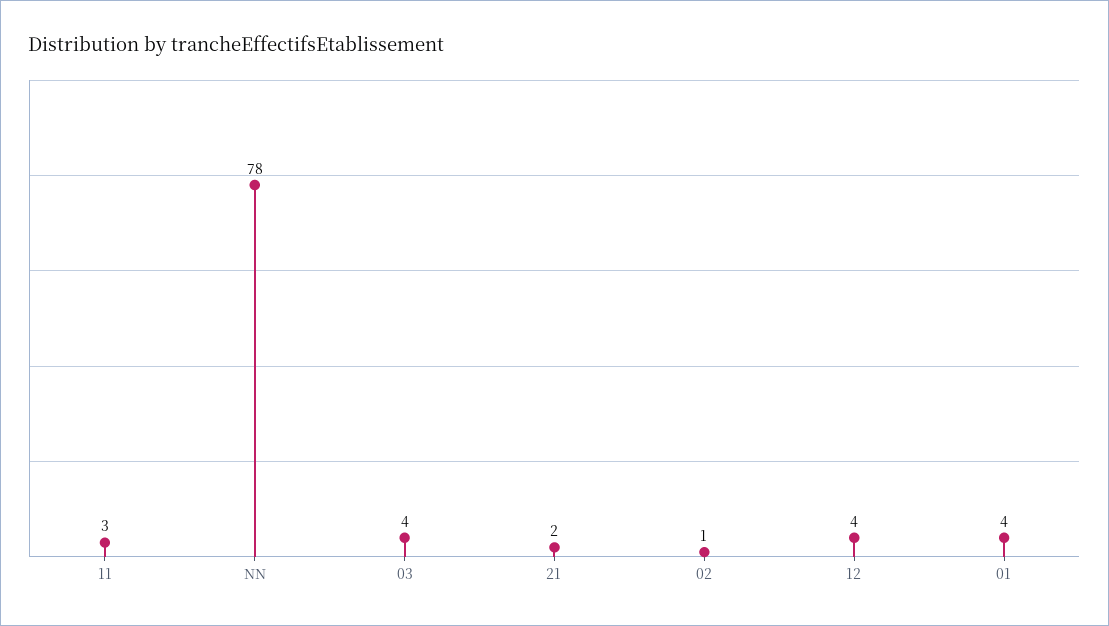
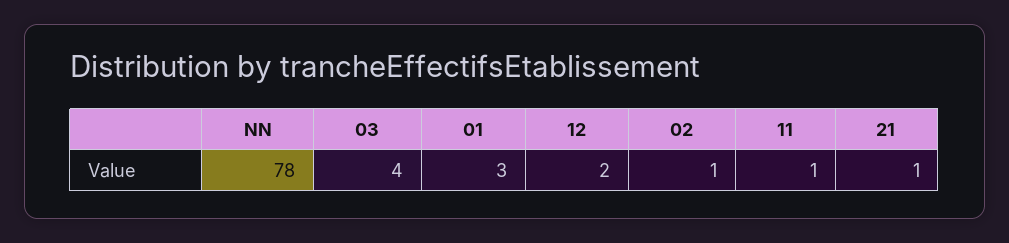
11: 3 -> 1
21: 2 -> 1
12: 4 -> 2
01: 4 -> 3

